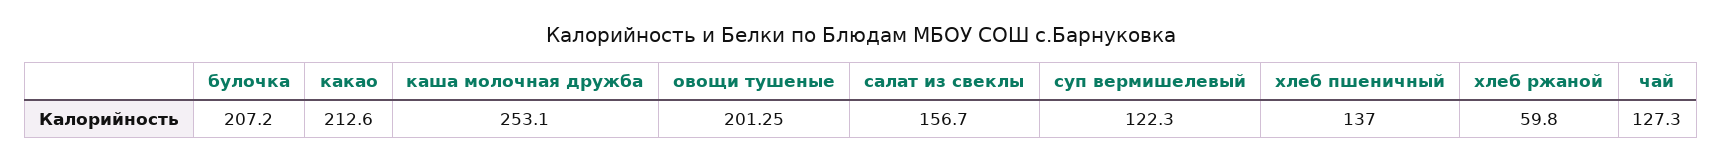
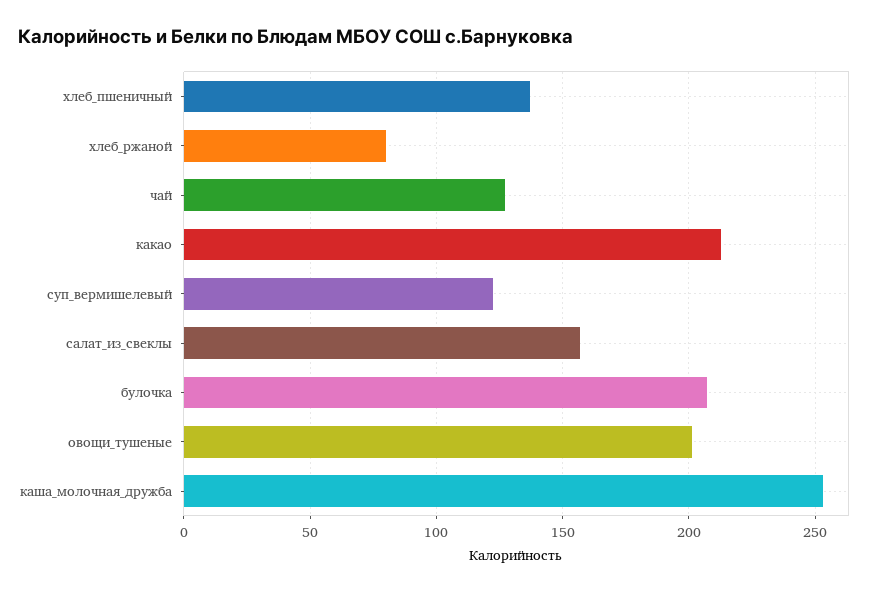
хлеб ржаной: 59.8 -> 80

